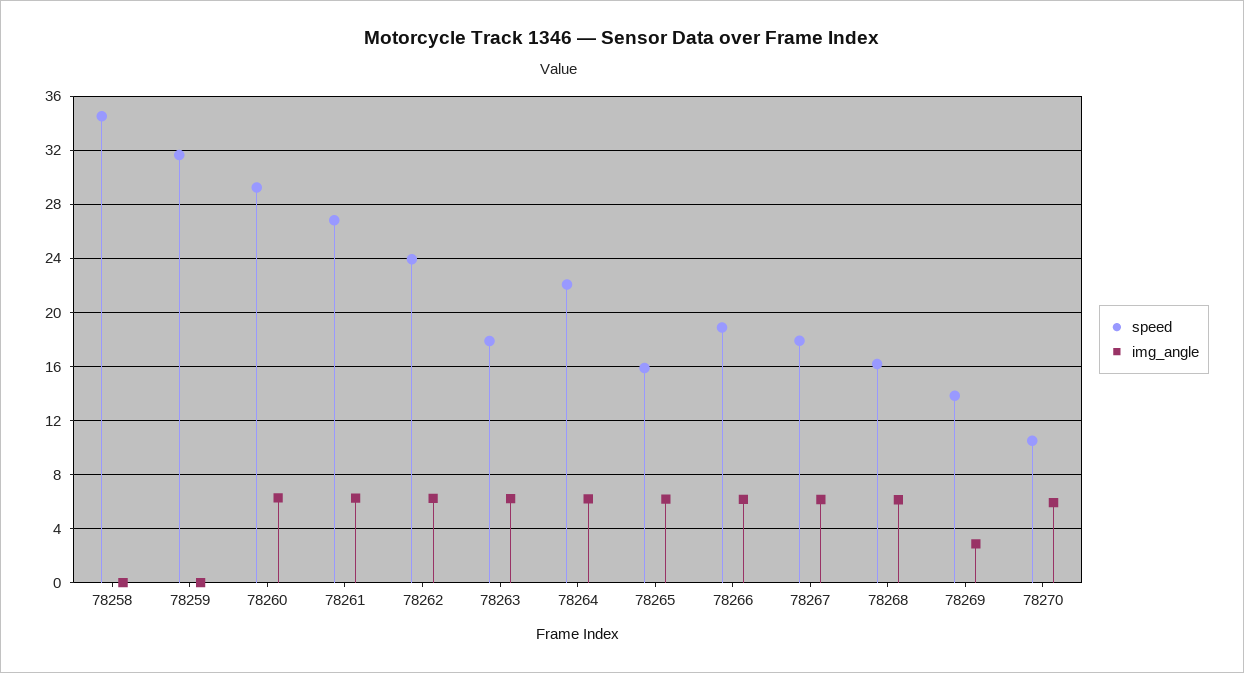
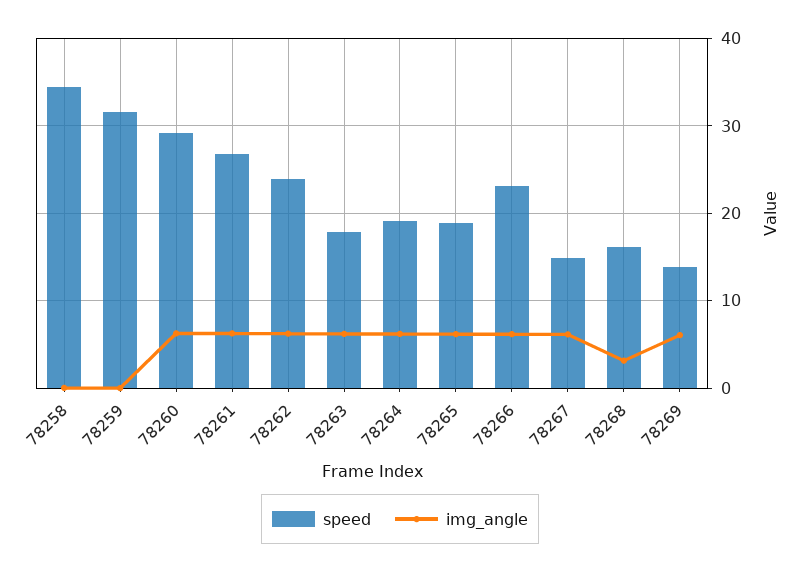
speed, 78264: 22 -> 19
speed, 78265: 16 -> 19
speed, 78266: 19 -> 23
speed, 78267: 18 -> 15
img_angle, 78268: 6 -> 3
img_angle, 78269: 3 -> 6
speed, 78270: 10.5 -> none
img_angle, 78270: 6 -> none

